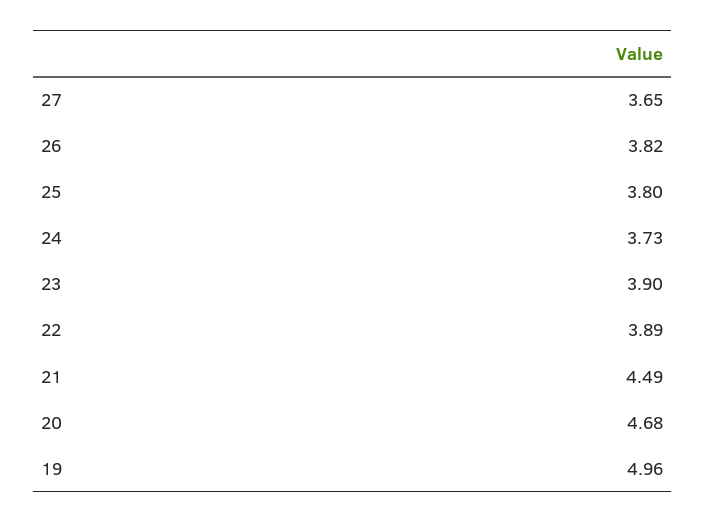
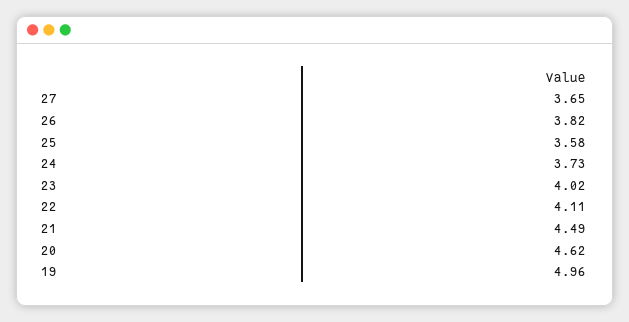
25: 3.8 -> 3.58
23: 3.9 -> 4.02
22: 3.89 -> 4.11
20: 4.68 -> 4.62

